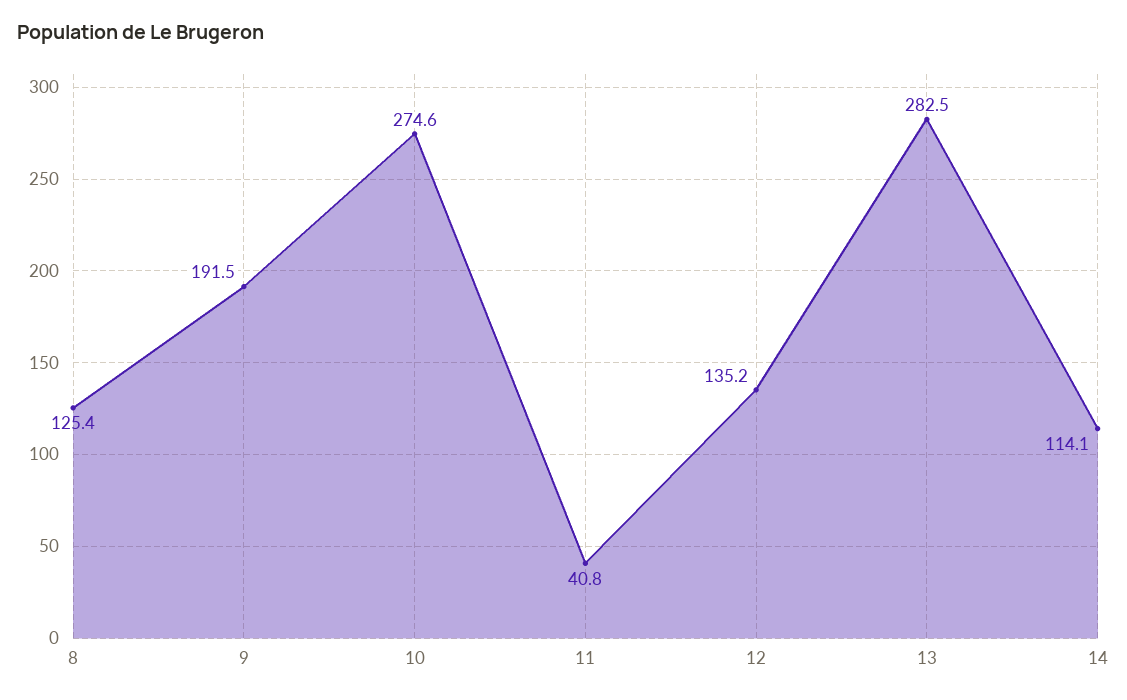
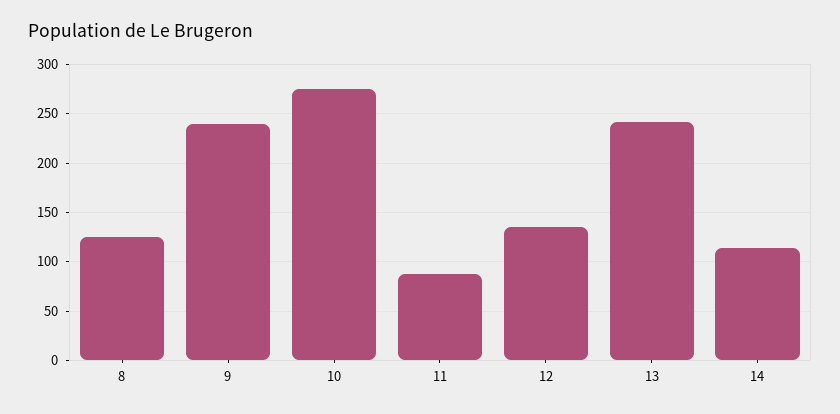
9: 191.5 -> 240
11: 40.8 -> 90
13: 282.5 -> 240

